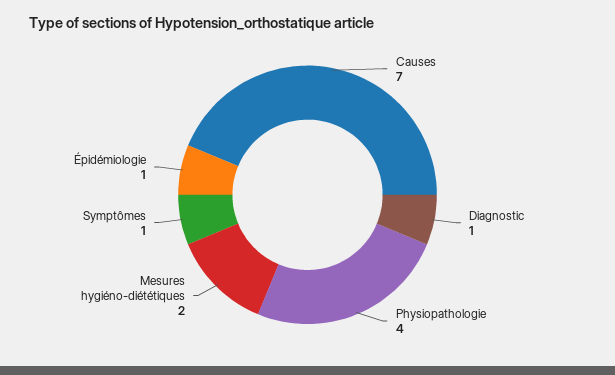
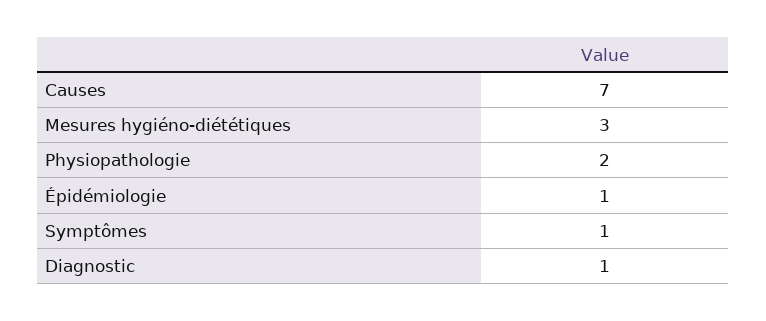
Physiopathologie: 4 -> 2
Mesures hygiéno-diététiques: 2 -> 3

